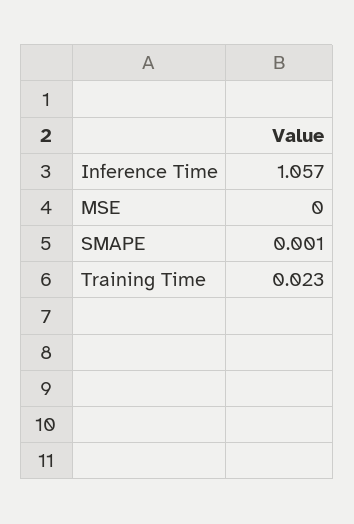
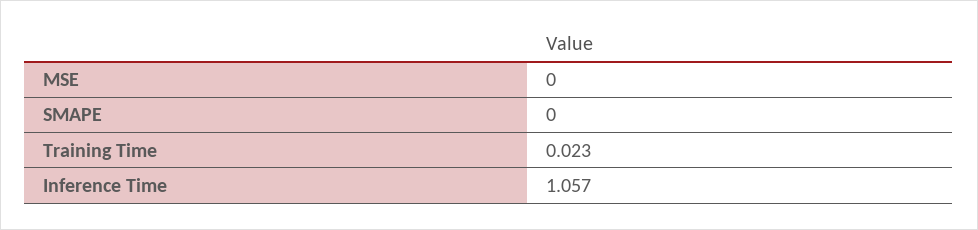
SMAPE: 0.001 -> 0

